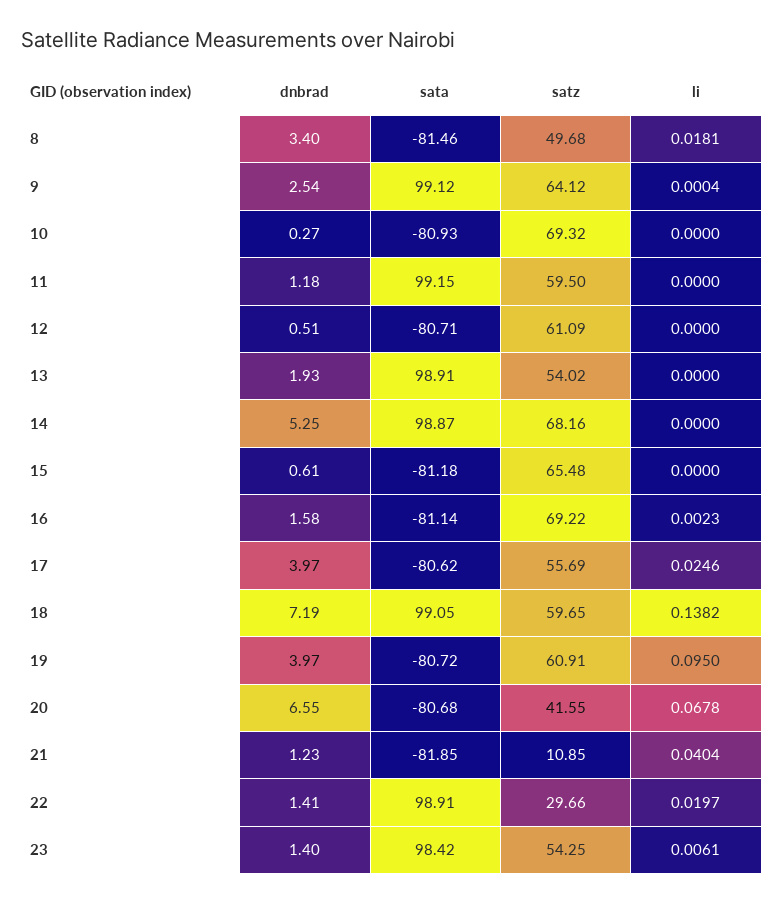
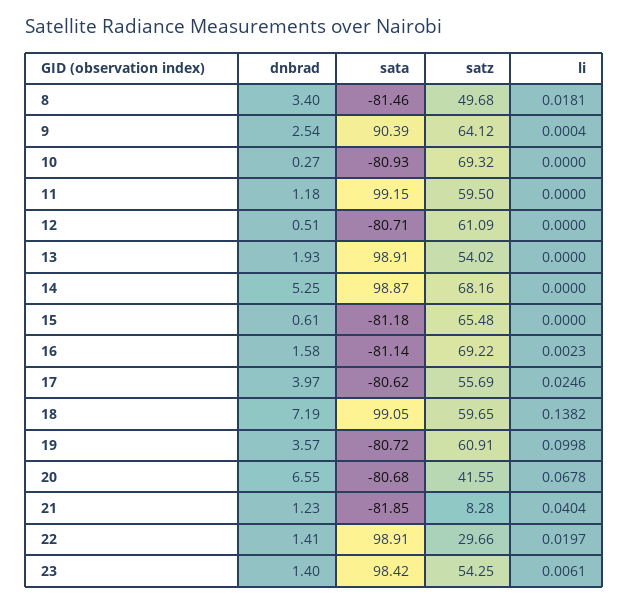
sata, 9: 99.12 -> 90.39
dnbrad, 19: 3.97 -> 3.57
li, 19: 0.095 -> 0.0998
satz, 21: 10.85 -> 8.28

